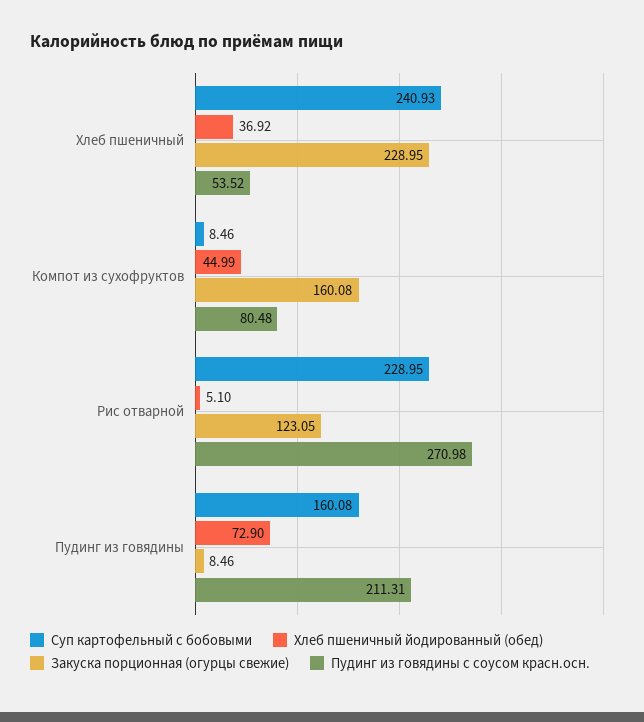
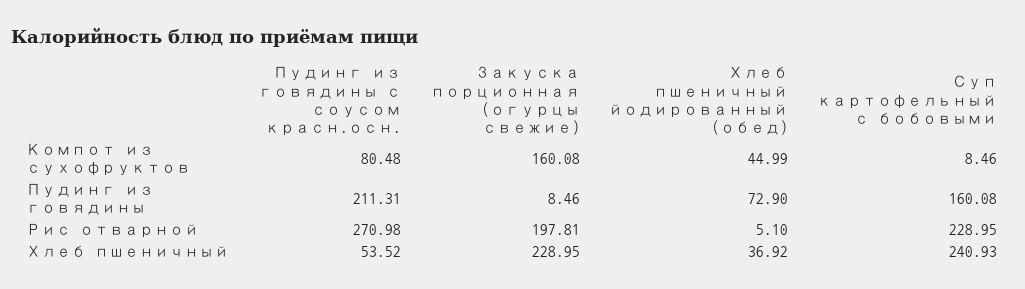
Закуска порционная (огурцы свежие), Рис отварной: 123.05 -> 197.81

